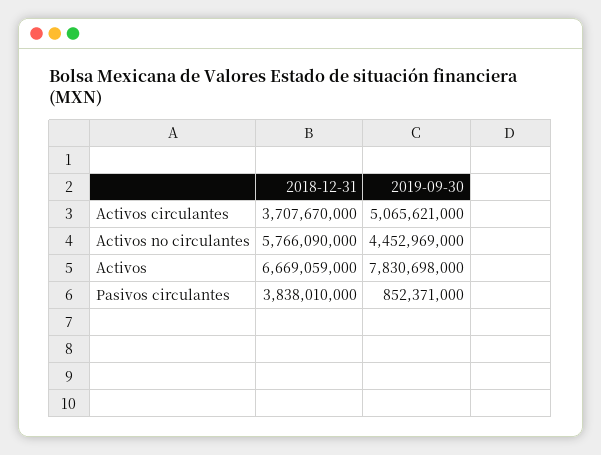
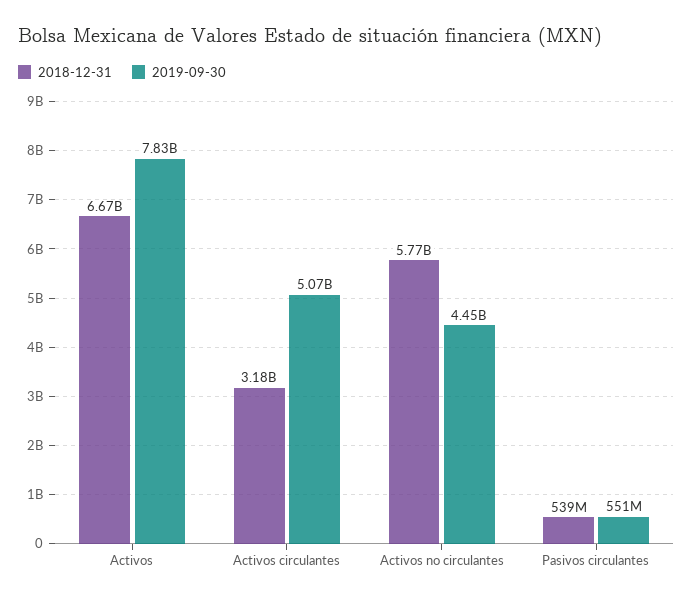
2018-12-31, Activos circulantes: 3707670000 -> 3180000000
2018-12-31, Pasivos circulantes: 3838010000 -> 539000000
2019-09-30, Pasivos circulantes: 852371000 -> 551000000

